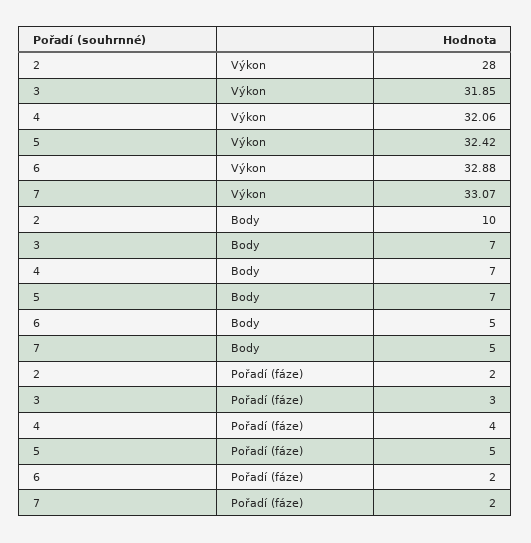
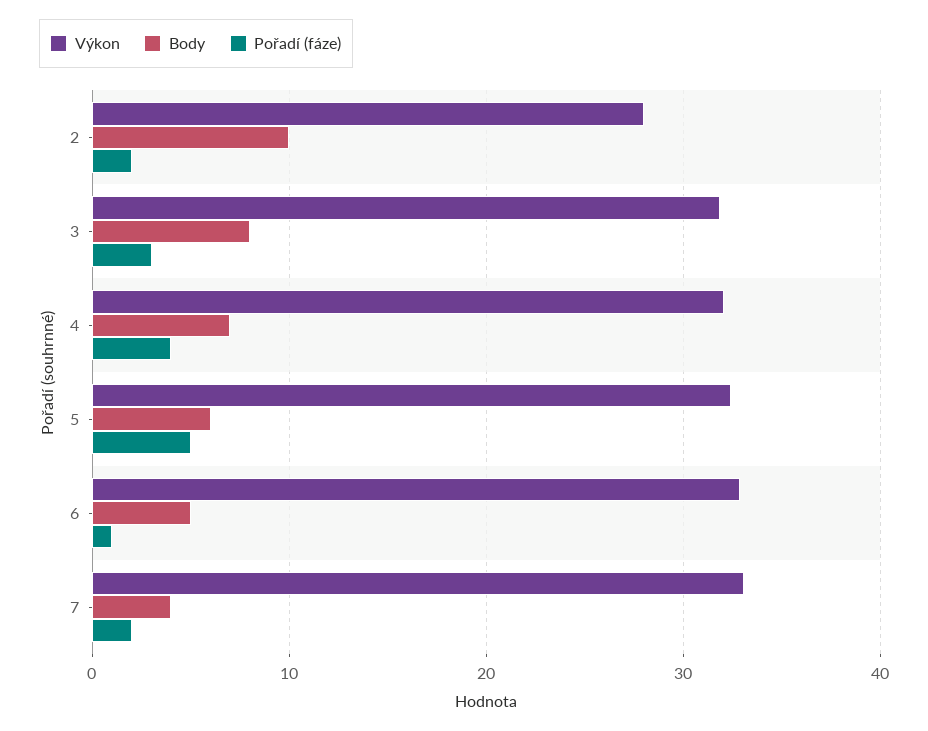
Body, 3: 7 -> 8
Body, 5: 7 -> 6
Body, 7: 5 -> 4
Pořadí (fáze), 6: 2 -> 1

